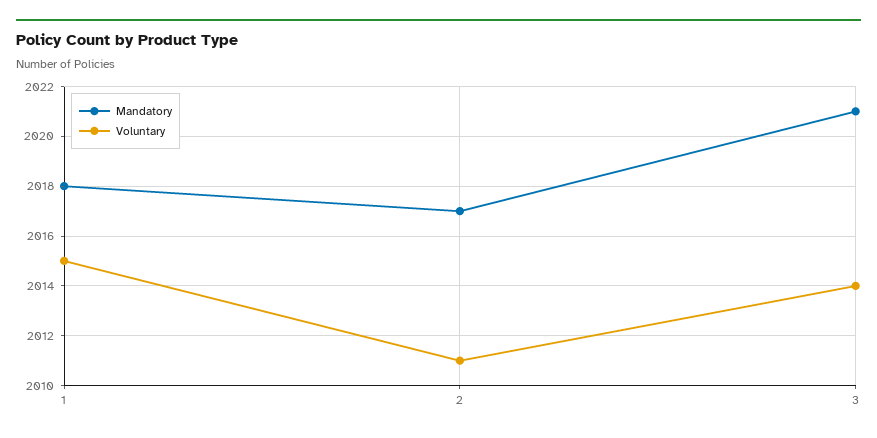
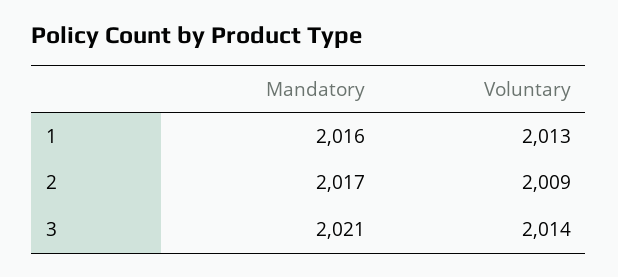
Mandatory, 1: 2018 -> 2016
Voluntary, 1: 2015 -> 2013
Voluntary, 2: 2011 -> 2009

